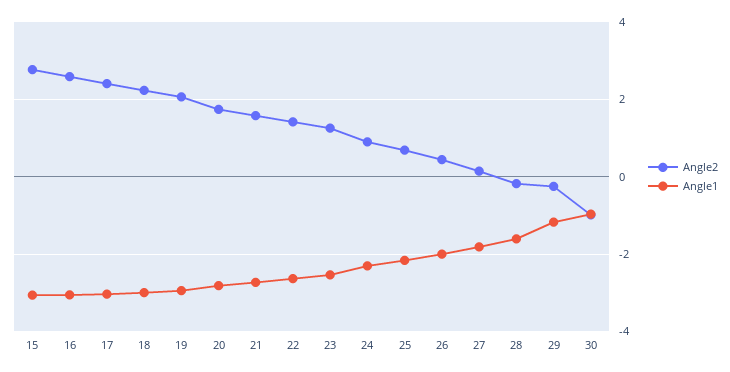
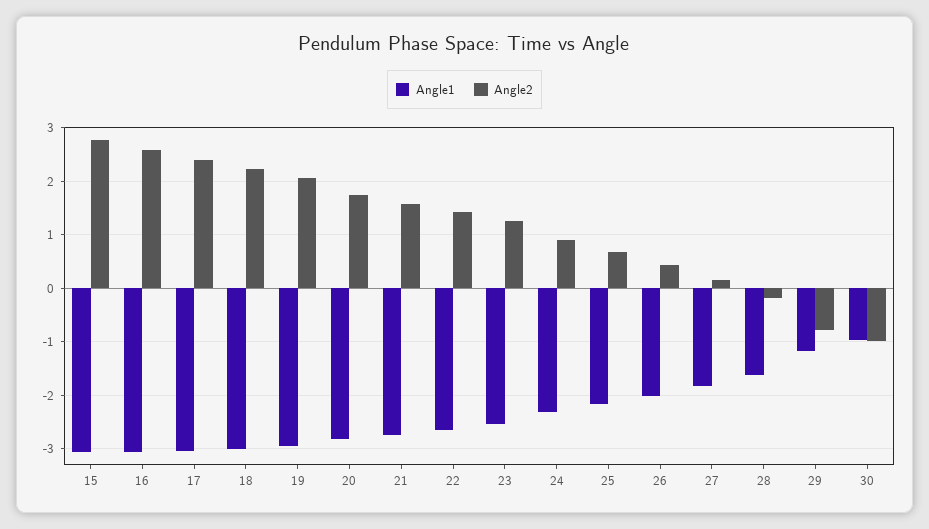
Angle2, 29: -0.2 -> -0.8

